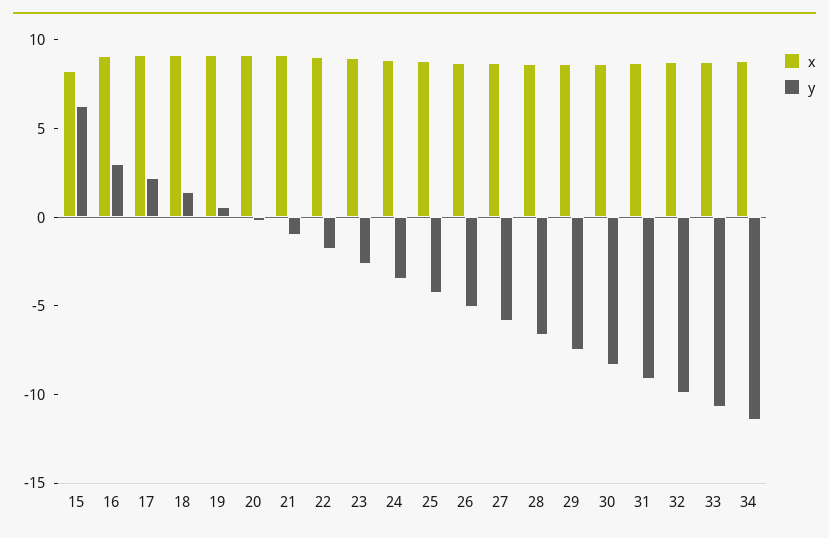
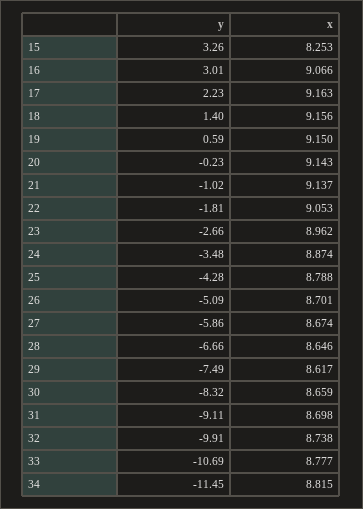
y, 15: 6 -> 3.26

